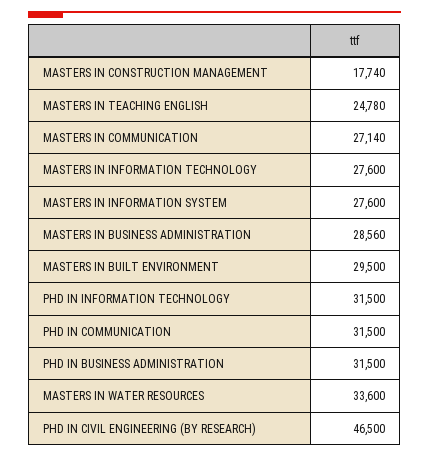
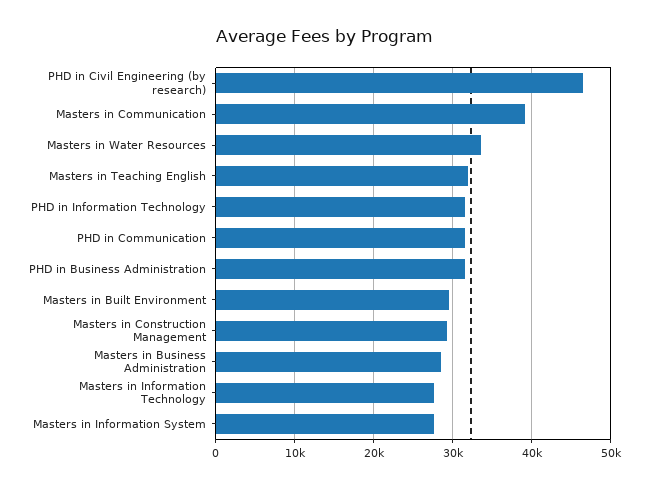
MASTERS IN CONSTRUCTION MANAGEMENT: 17740 -> 29000
MASTERS IN TEACHING ENGLISH: 24780 -> 32000
MASTERS IN COMMUNICATION: 27140 -> 39000

